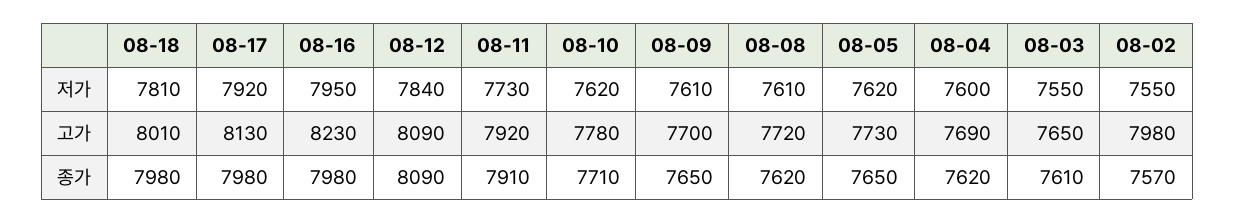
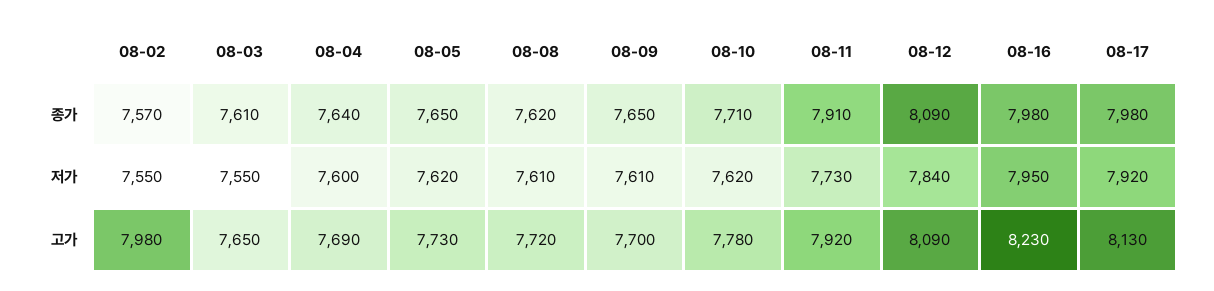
08-18, 저가: 7810 -> none
08-18, 고가: 8010 -> none
08-18, 종가: 7980 -> none
08-04, 종가: 7620 -> 7640

